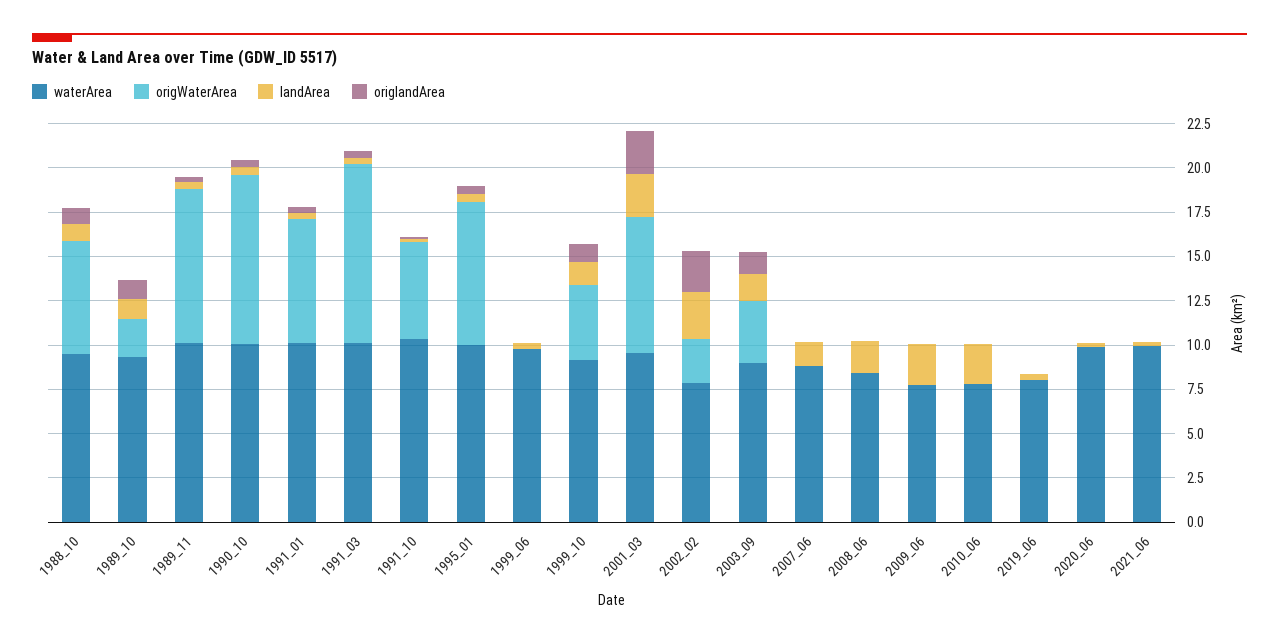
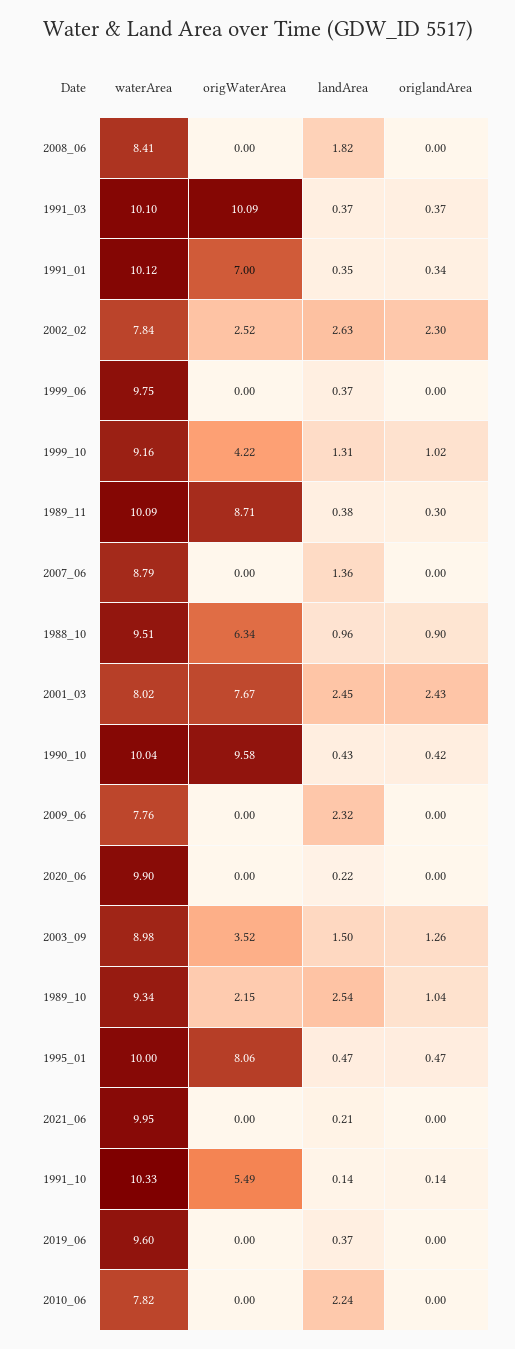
landArea, 1989_10: 1 -> 2.54
waterArea, 2001_03: 9.5 -> 8.02
waterArea, 2019_06: 8 -> 9.6

